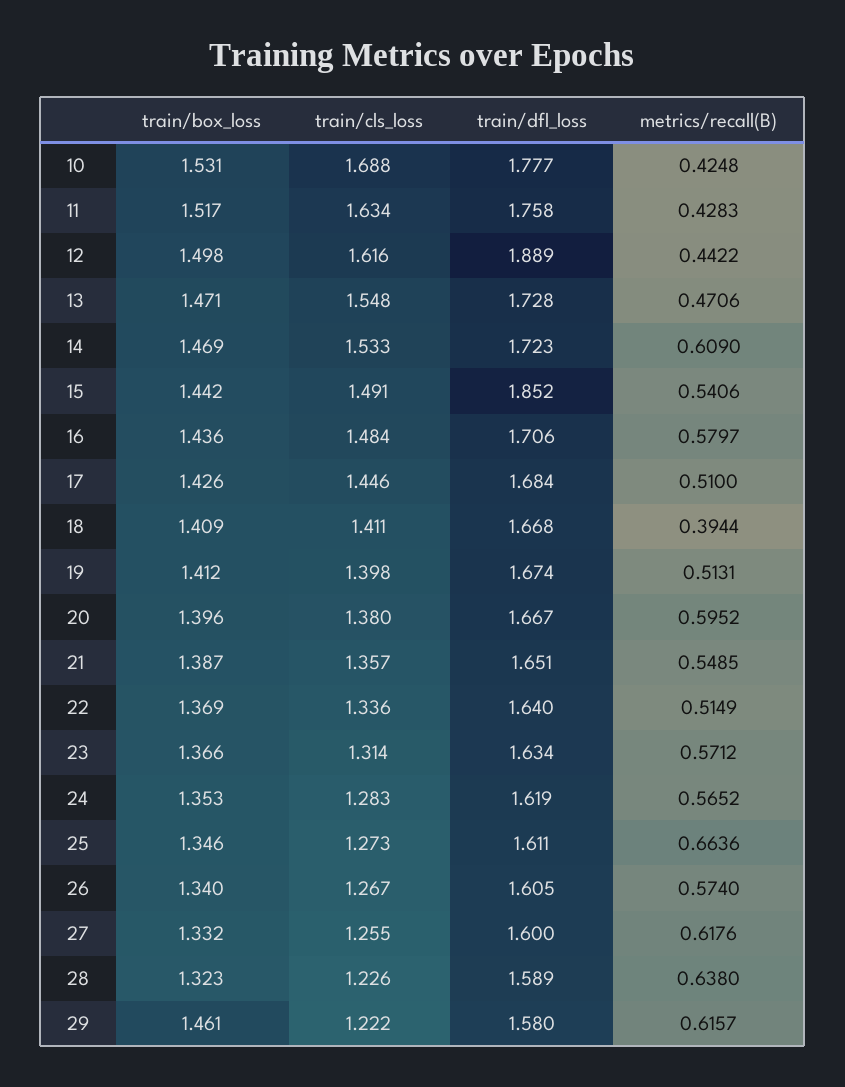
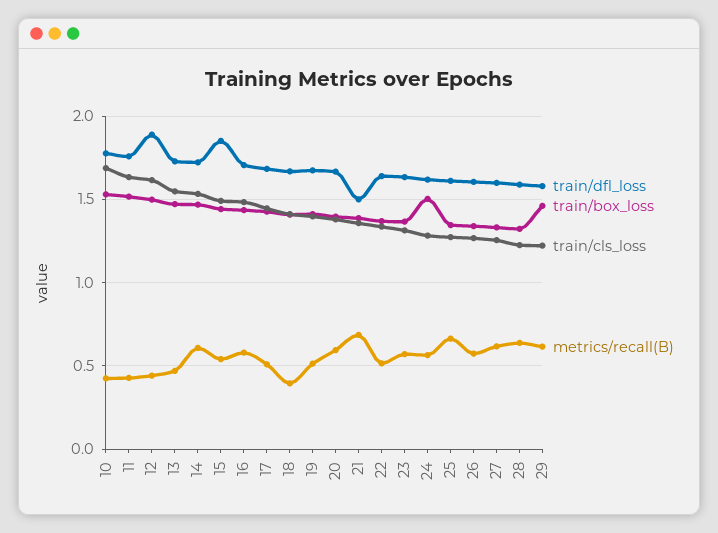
train/dfl_loss, 21: 1.651 -> 1.5
metrics/recall(B), 21: 0.5485 -> 0.7
train/box_loss, 24: 1.353 -> 1.5

